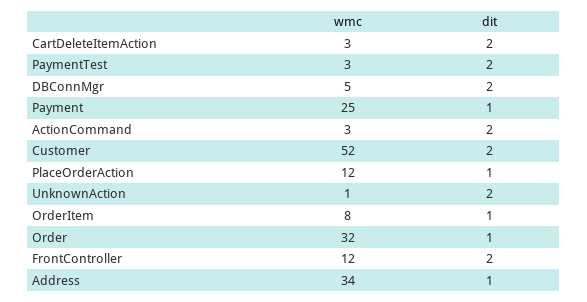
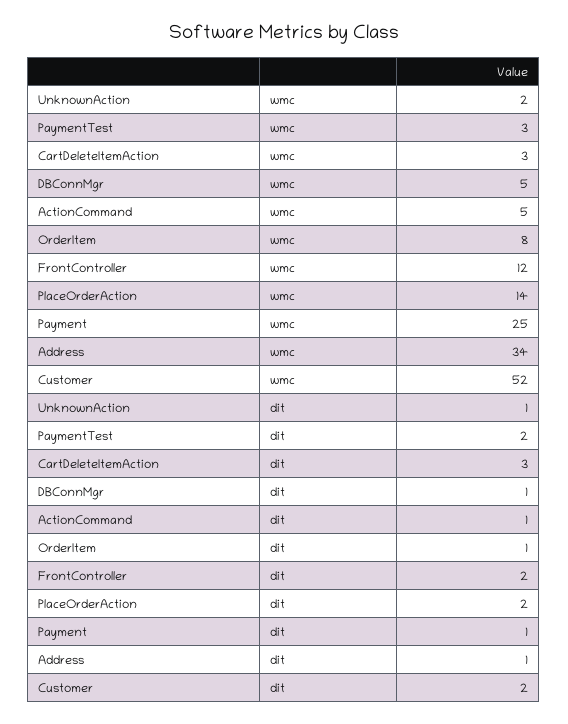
dit, CartDeleteItemAction: 2 -> 3
dit, DBConnMgr: 2 -> 1
wmc, ActionCommand: 3 -> 5
dit, ActionCommand: 2 -> 1
wmc, PlaceOrderAction: 12 -> 14
dit, PlaceOrderAction: 1 -> 2
wmc, UnknownAction: 1 -> 2
dit, UnknownAction: 2 -> 1
wmc, Order: 32 -> none
dit, Order: 1 -> none

